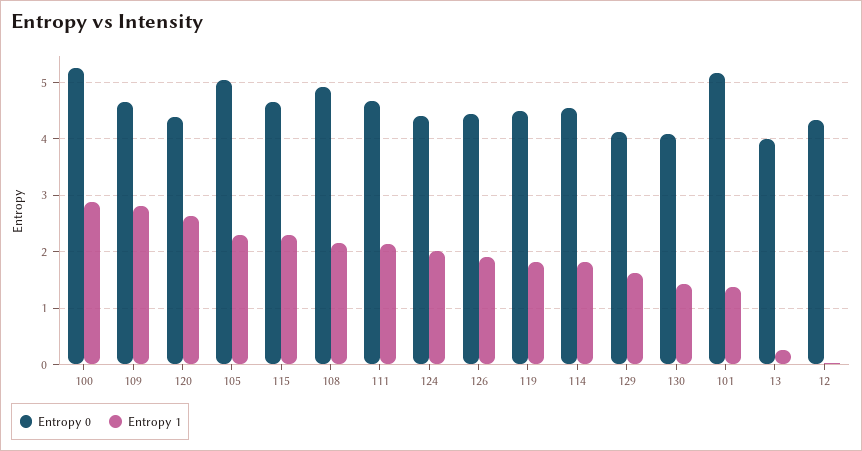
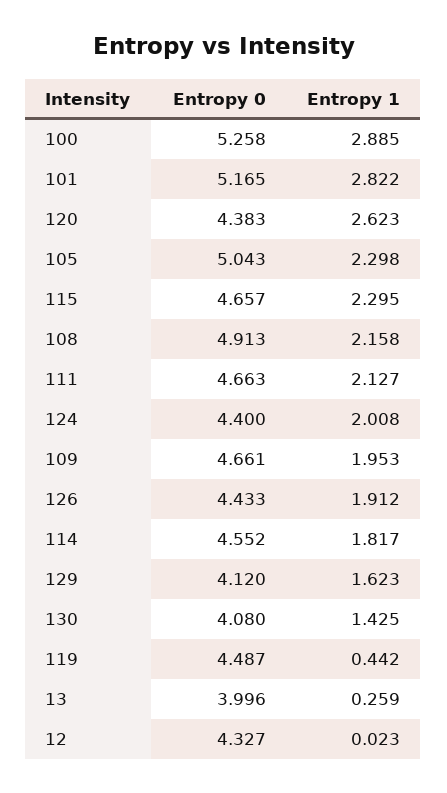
Entropy 1, 109: 2.8 -> 1.953
Entropy 1, 119: 1.8 -> 0.442
Entropy 1, 101: 1.4 -> 2.822

